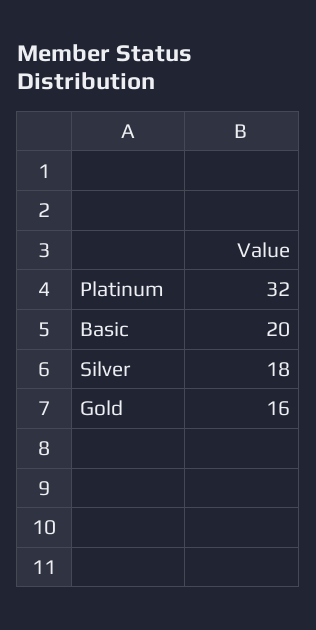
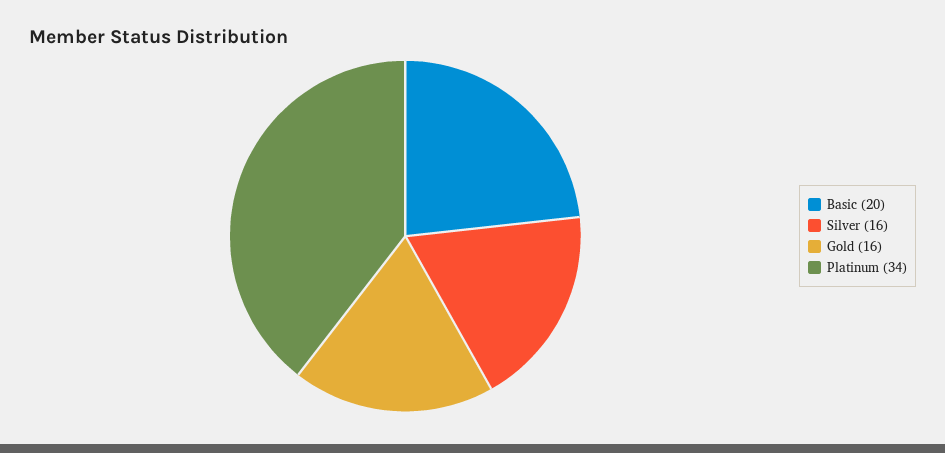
Platinum: 32 -> 34
Silver: 18 -> 16

